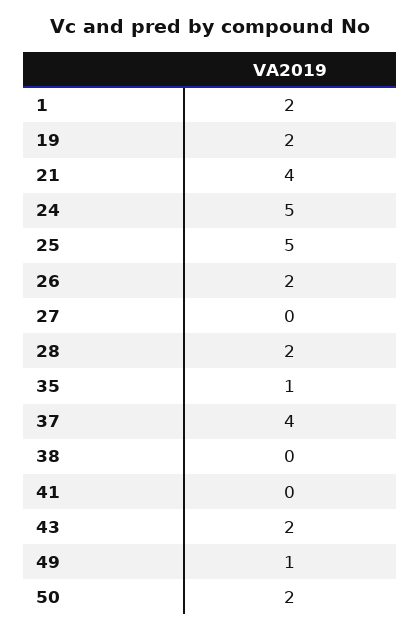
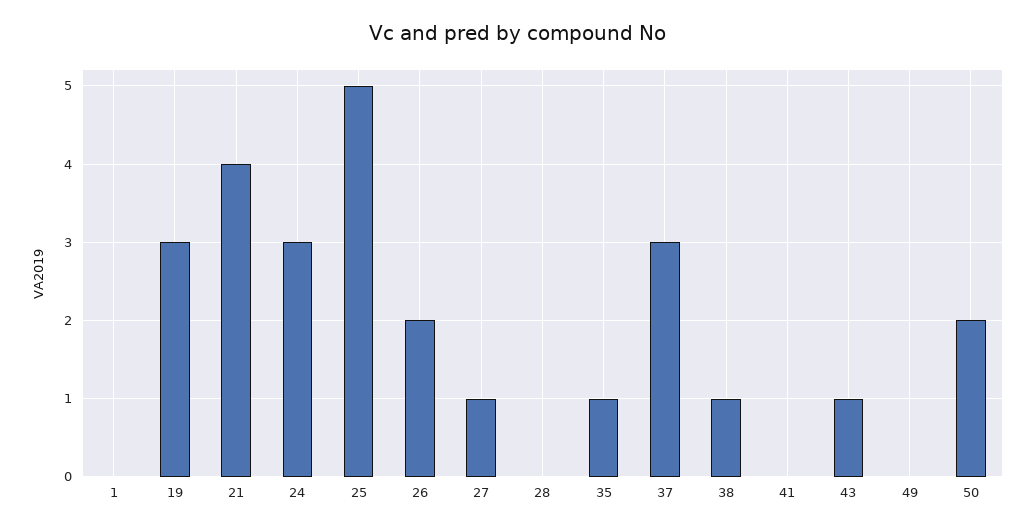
1: 2 -> 0
19: 2 -> 3
24: 5 -> 3
27: 0 -> 1
28: 2 -> 0
37: 4 -> 3
38: 0 -> 1
43: 2 -> 1
49: 1 -> 0

